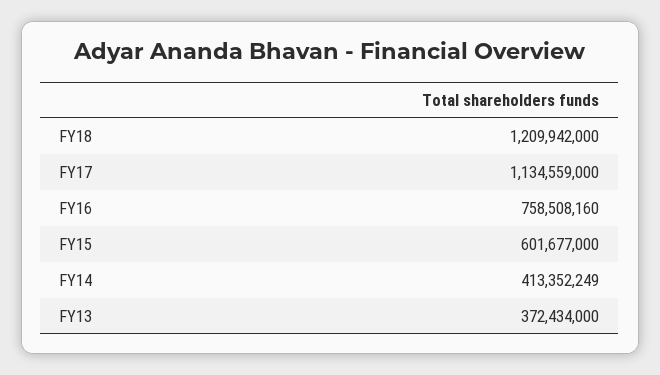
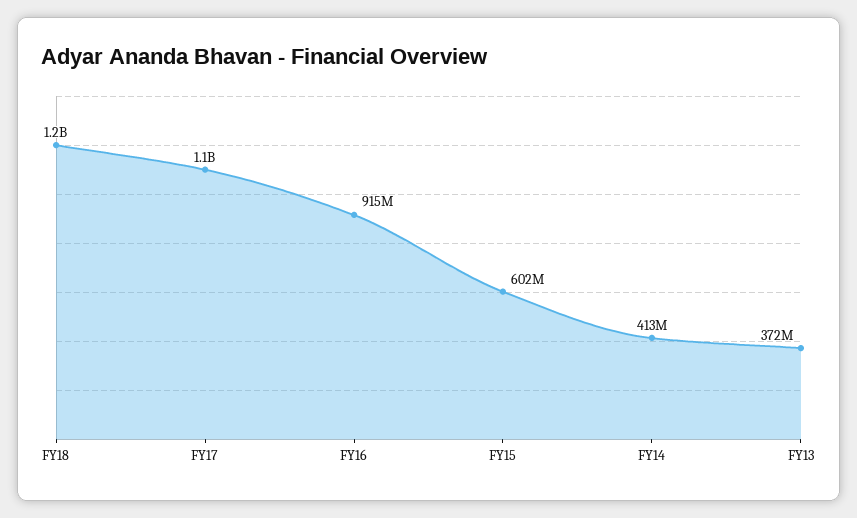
FY16: 758508160 -> 915000000

